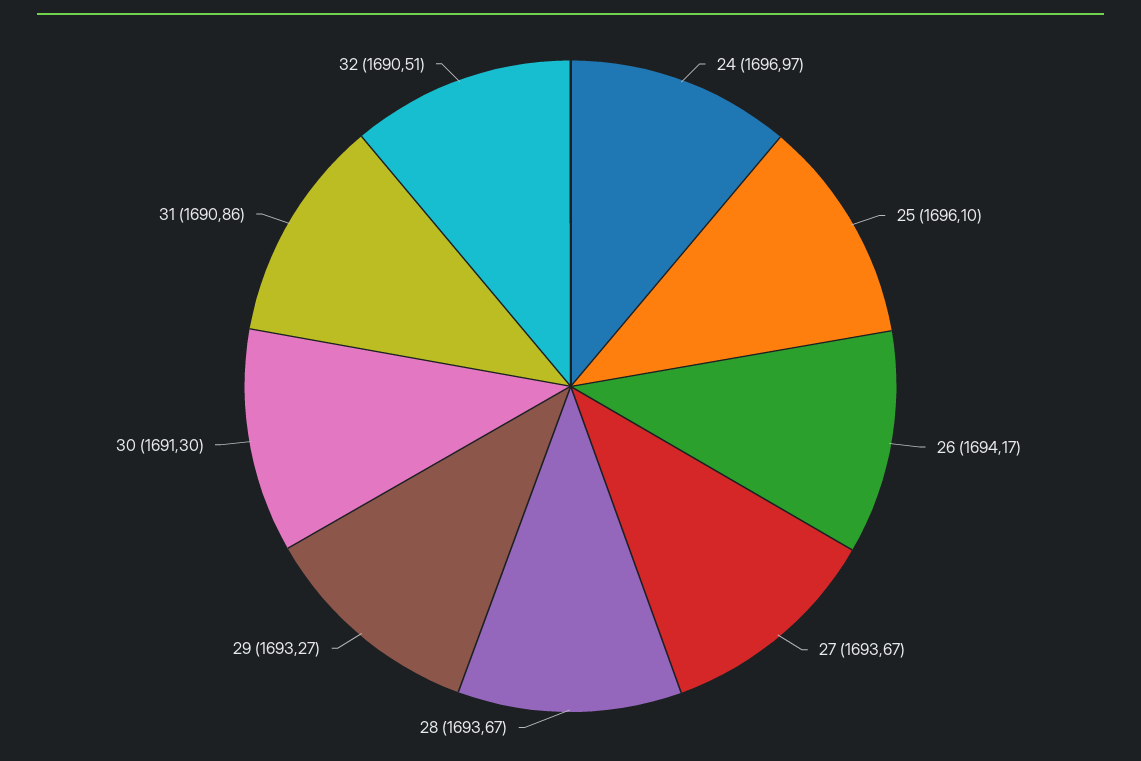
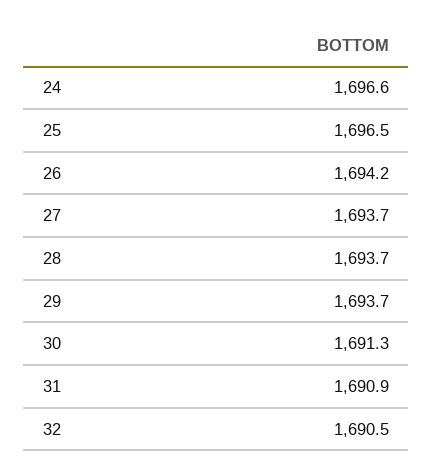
24: 1696.97 -> 1696.6
25: 1696.1 -> 1696.5
29: 1693.27 -> 1693.7

